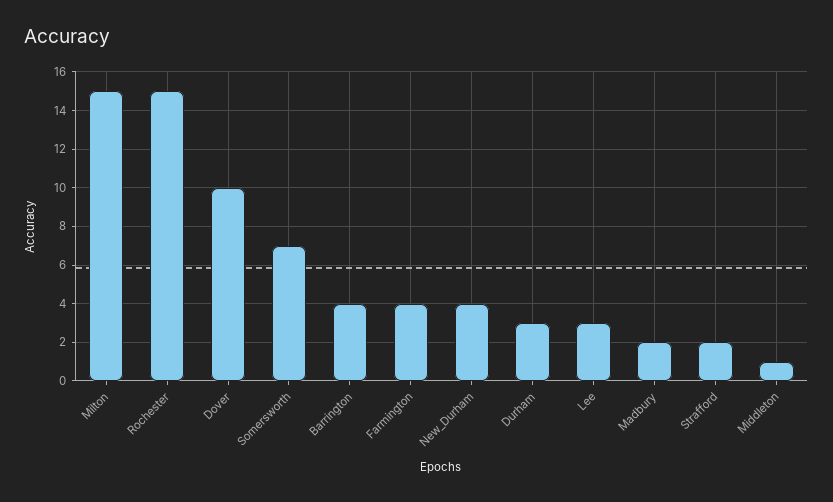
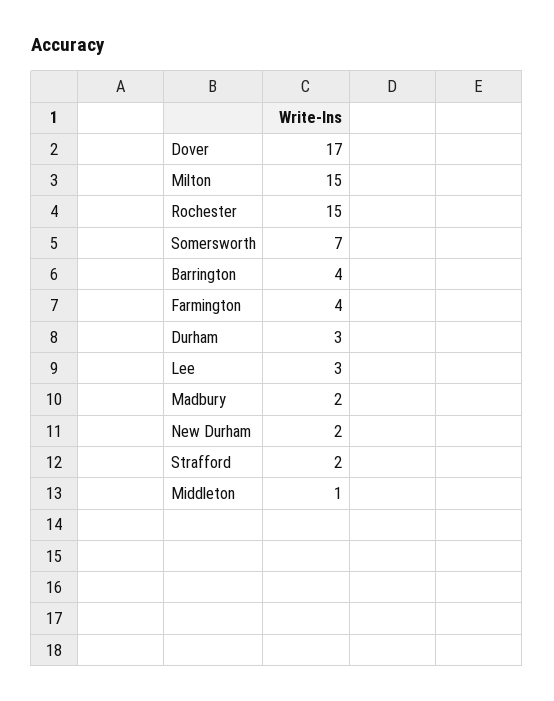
Dover: 10 -> 17
New_Durham: 4 -> 2

